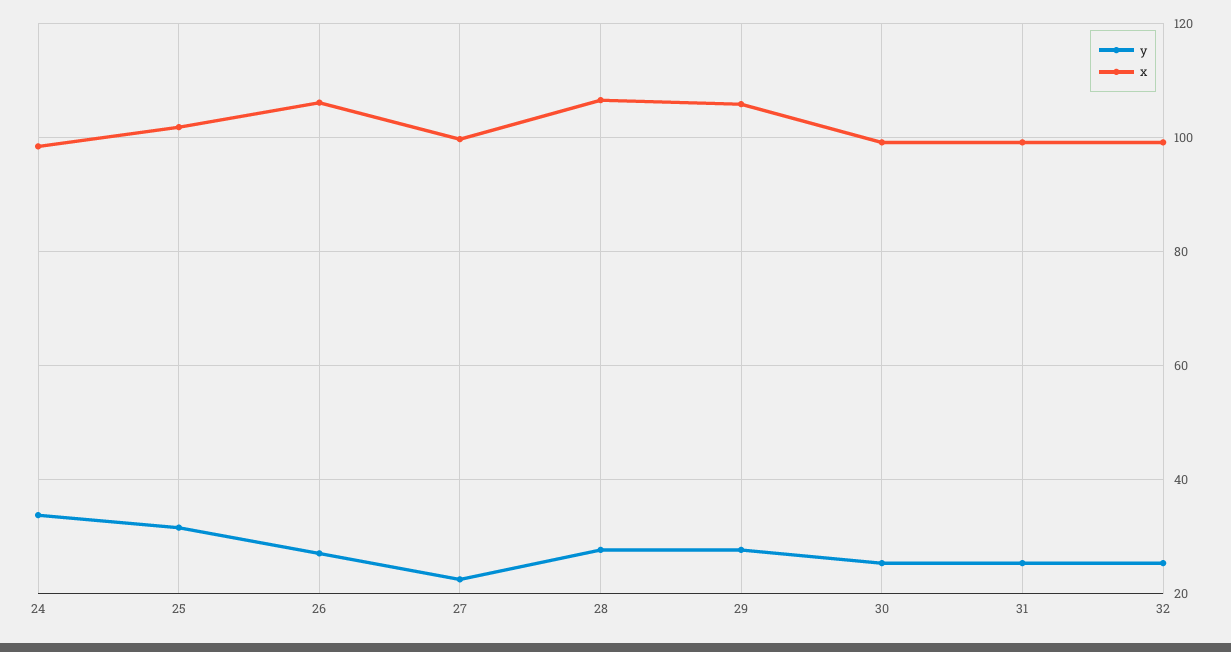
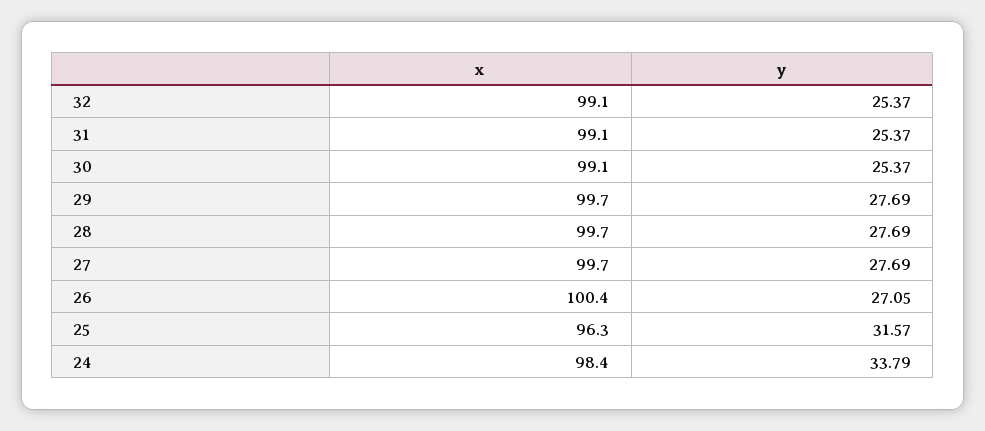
x, 25: 102 -> 96.3
x, 26: 106 -> 100.4
y, 27: 22 -> 27.69
x, 28: 106 -> 99.7
x, 29: 106 -> 99.7

